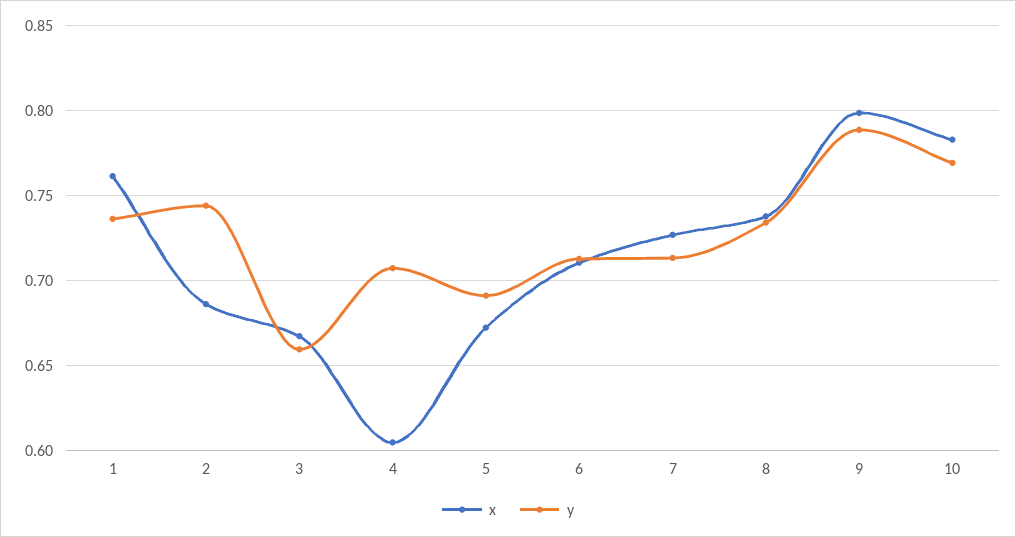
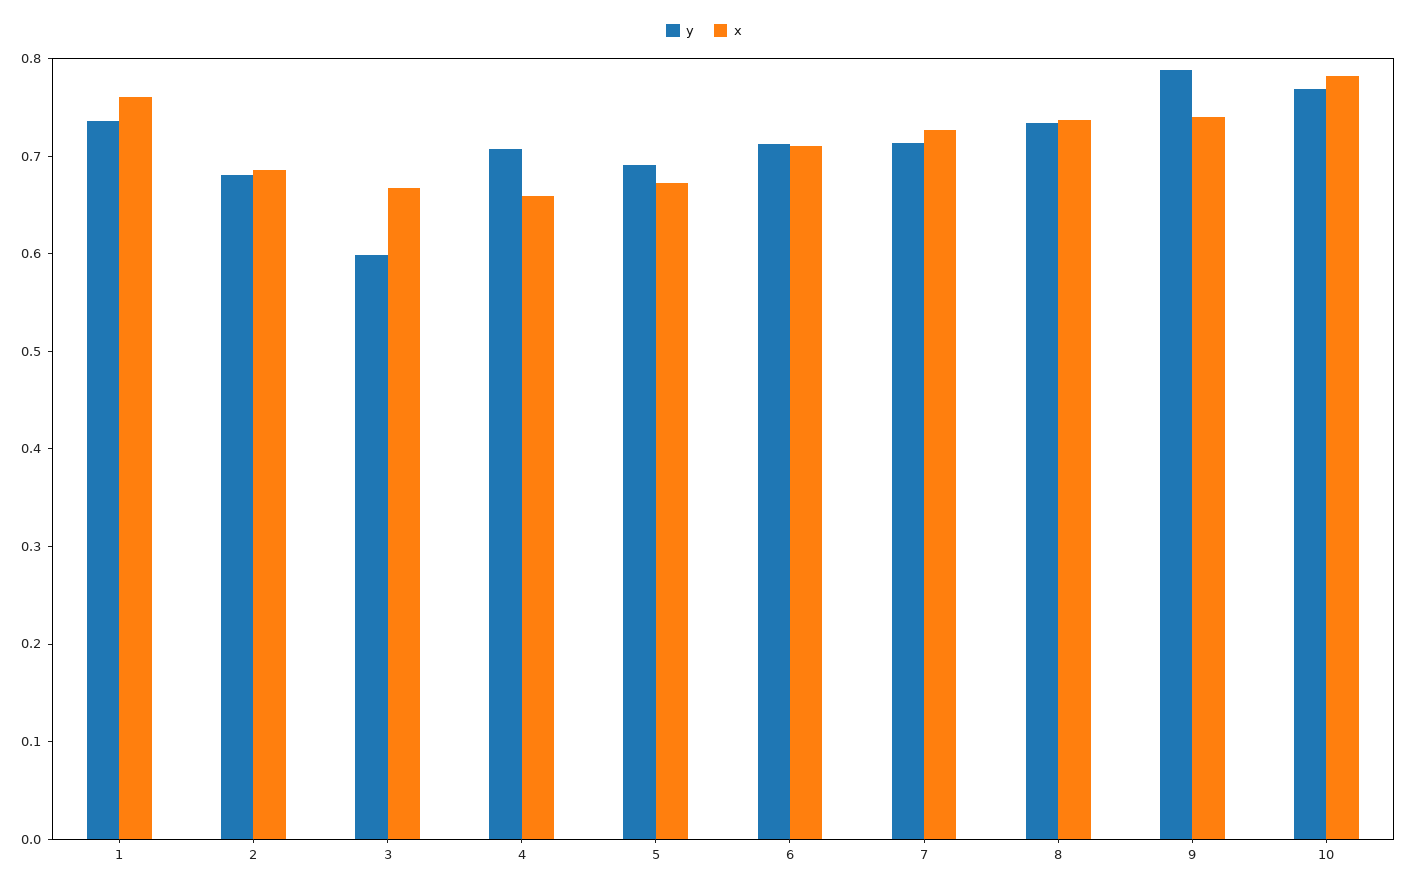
y, 2: 0.745 -> 0.68
y, 3: 0.66 -> 0.6
x, 4: 0.605 -> 0.66
x, 9: 0.8 -> 0.74

